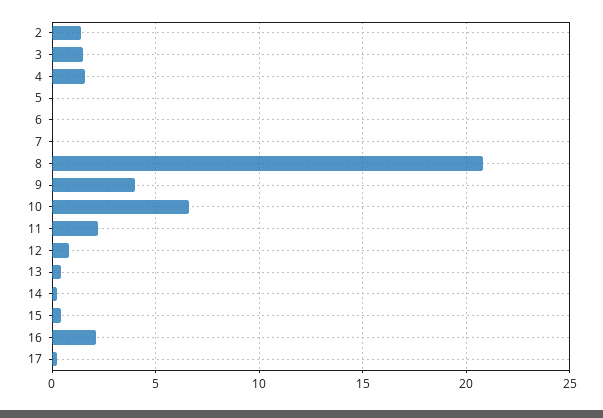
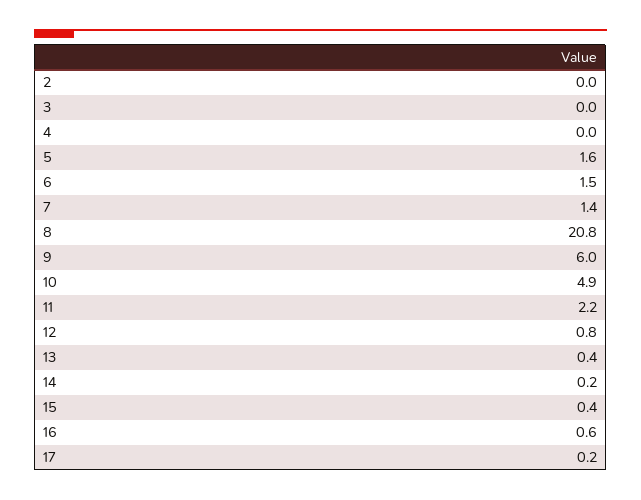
2: 1.5 -> 0
3: 1.5 -> 0
4: 1.5 -> 0
5: 0 -> 1.6
6: 0 -> 1.5
7: 0 -> 1.4
9: 4 -> 6
10: 6.5 -> 4.9
16: 2 -> 0.6

